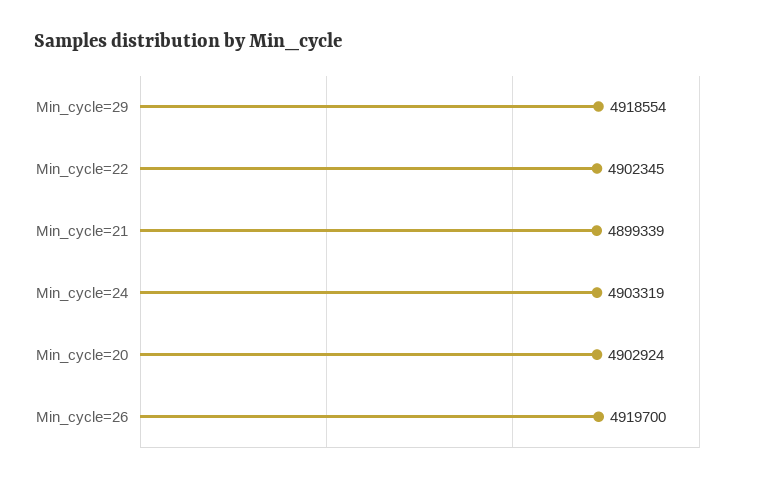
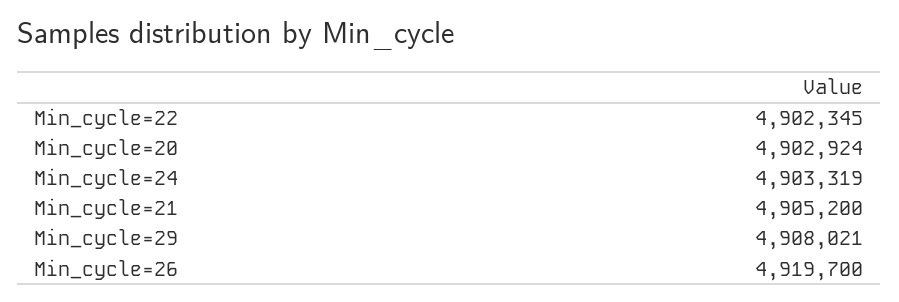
Min_cycle=29: 4918554 -> 4908021
Min_cycle=21: 4899339 -> 4905200

